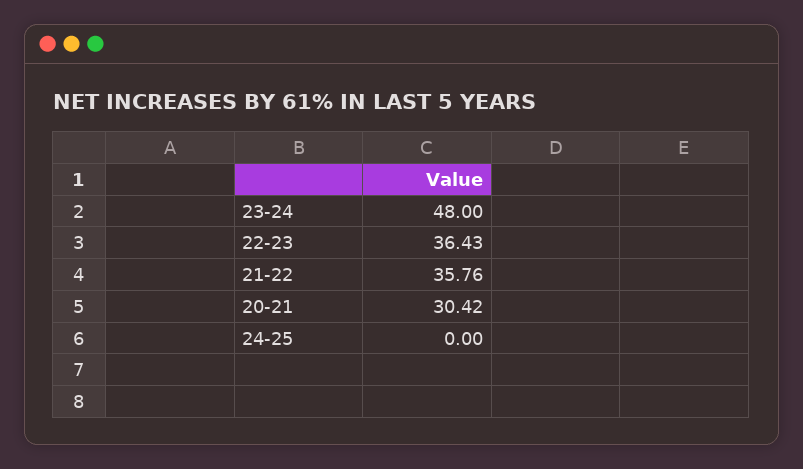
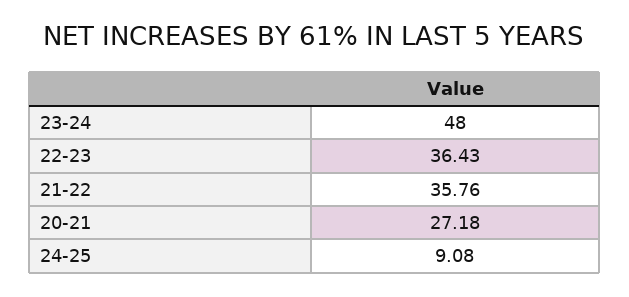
20-21: 30.42 -> 27.18
24-25: 0 -> 9.08

